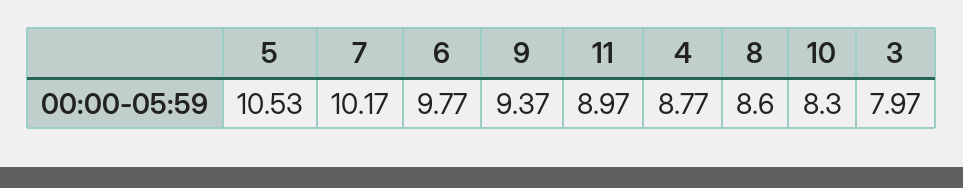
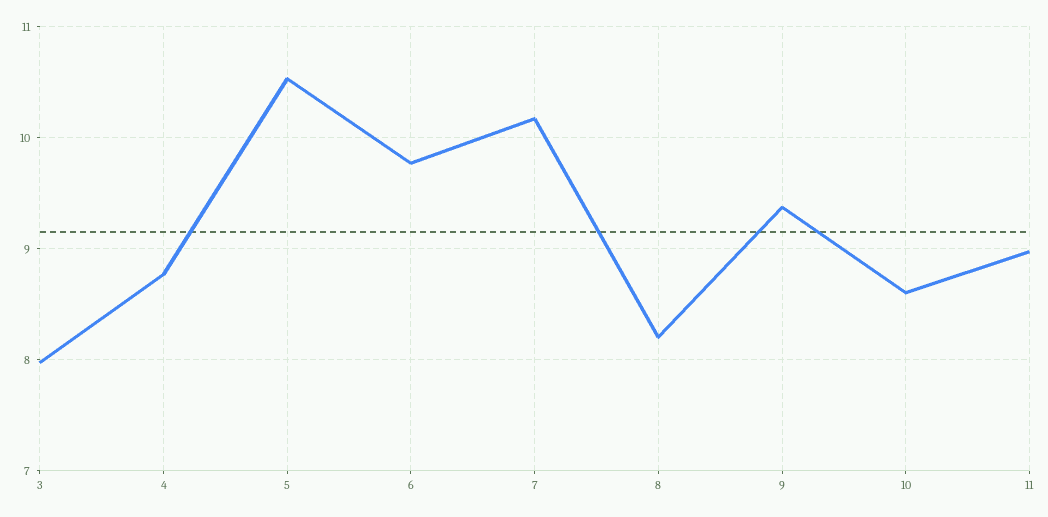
8: 8.6 -> 8.2
10: 8.3 -> 8.6

